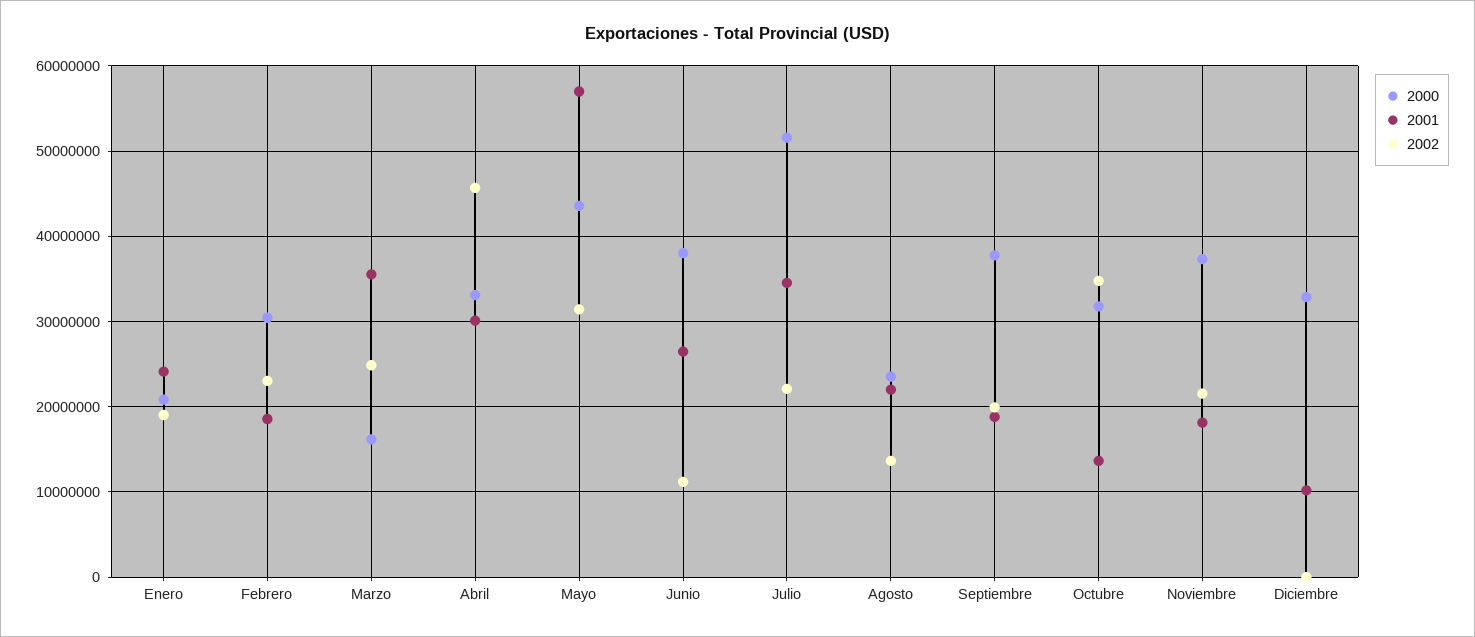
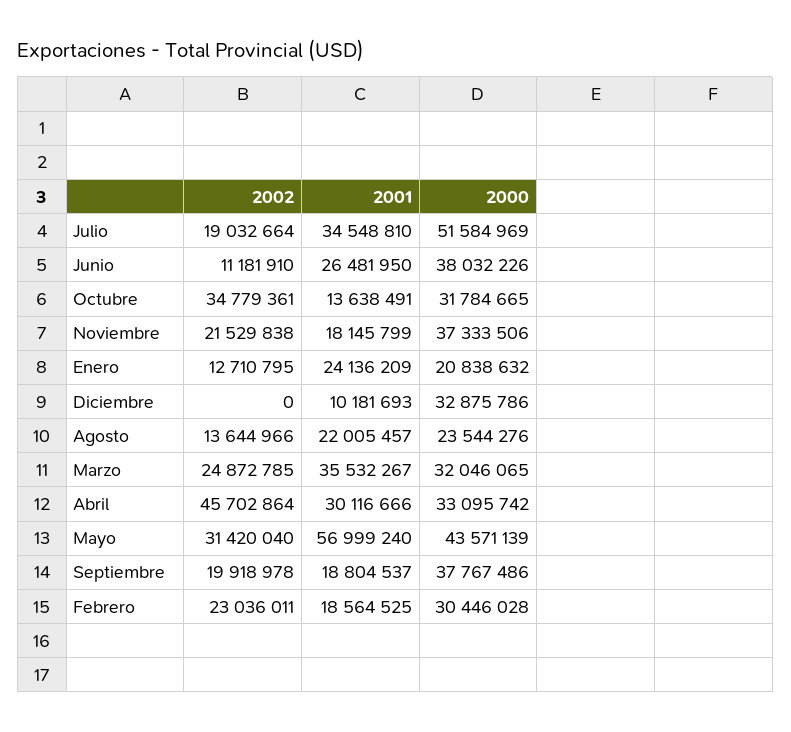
2002, Enero: 19000000 -> 12710795
2000, Marzo: 16000000 -> 32046065
2002, Julio: 22000000 -> 19032664

